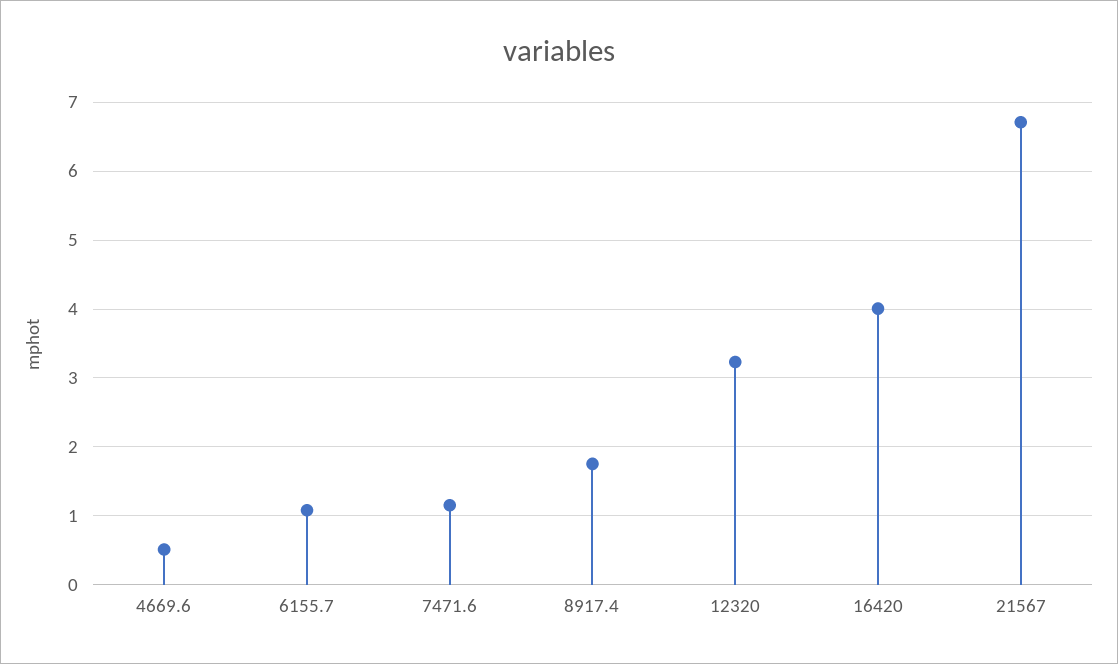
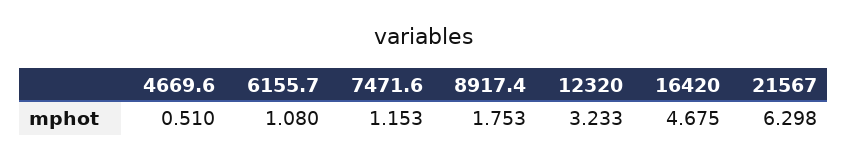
16420: 4 -> 4.675
21567: 6.7 -> 6.298

